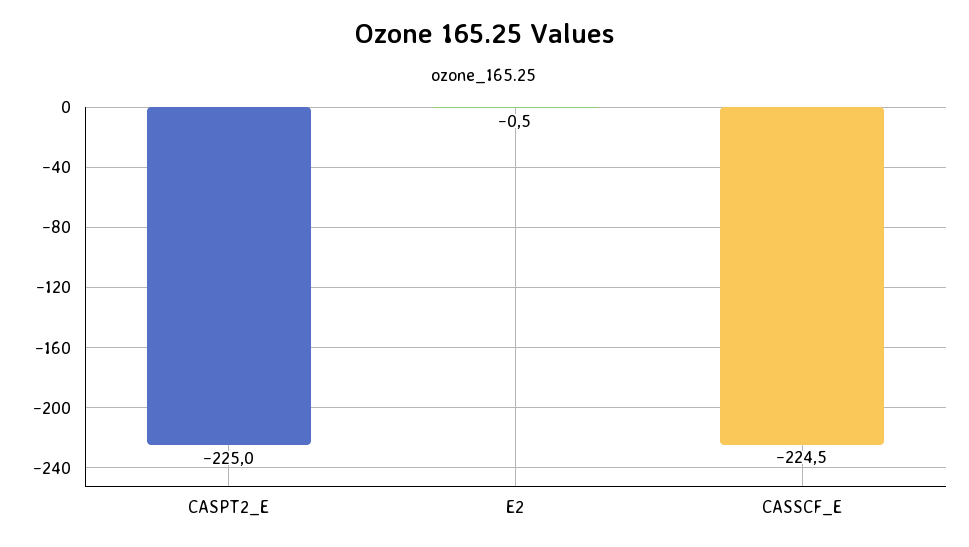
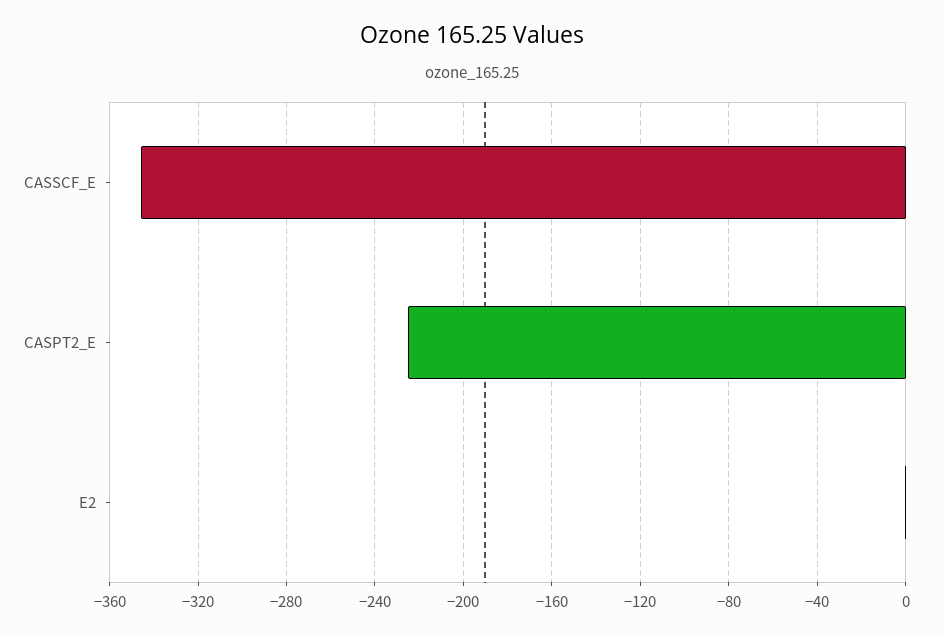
CASSCF_E: -224.5 -> -345

